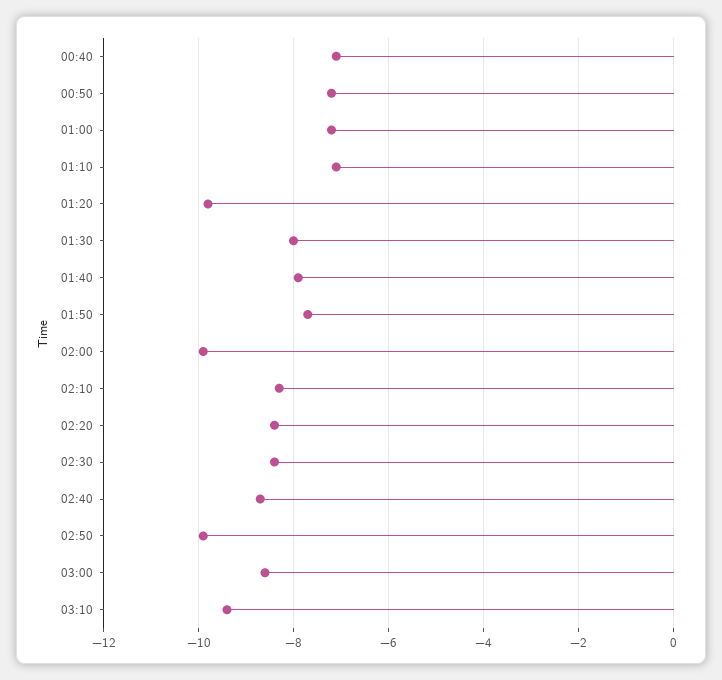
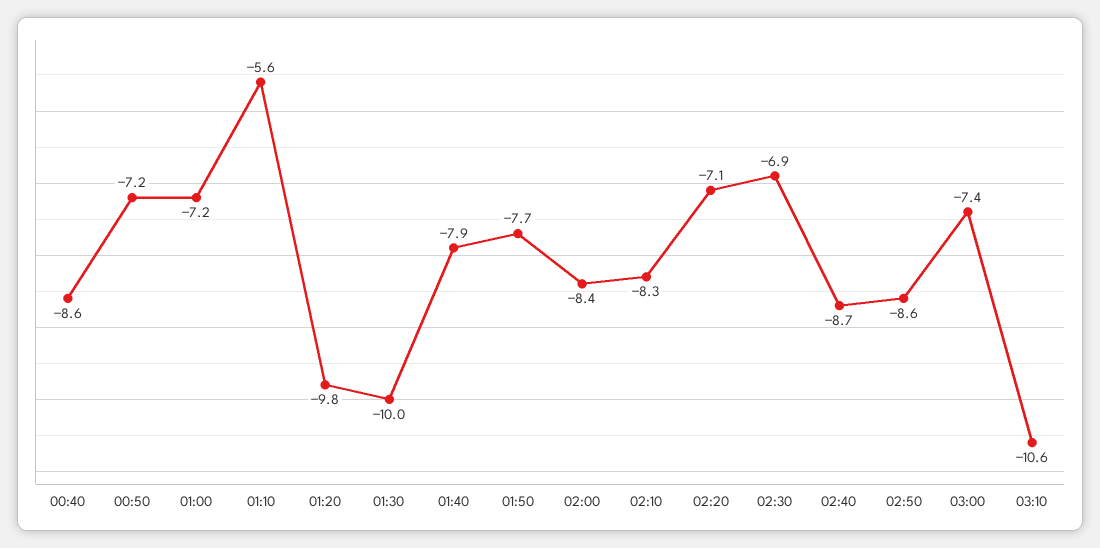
00:40: -7 -> -8.6
01:10: -7 -> -5.6
01:30: -8 -> -10
02:00: -10 -> -8.4
02:20: -8.5 -> -7.1
02:30: -8.5 -> -6.9
02:50: -10 -> -8.6
03:00: -8.5 -> -7.4
03:10: -9.5 -> -10.6

